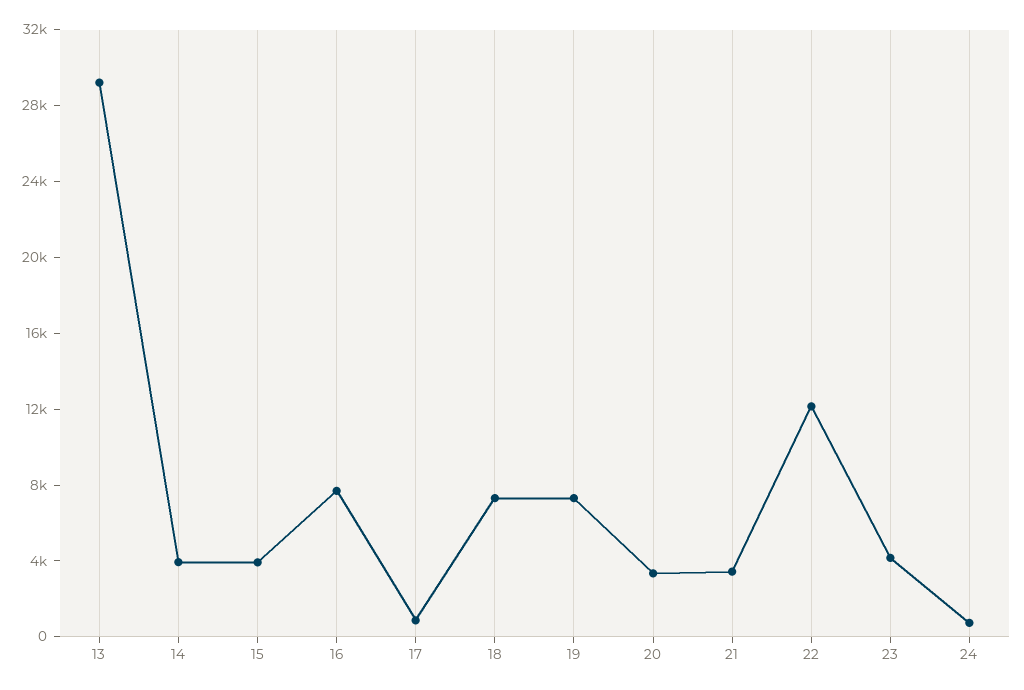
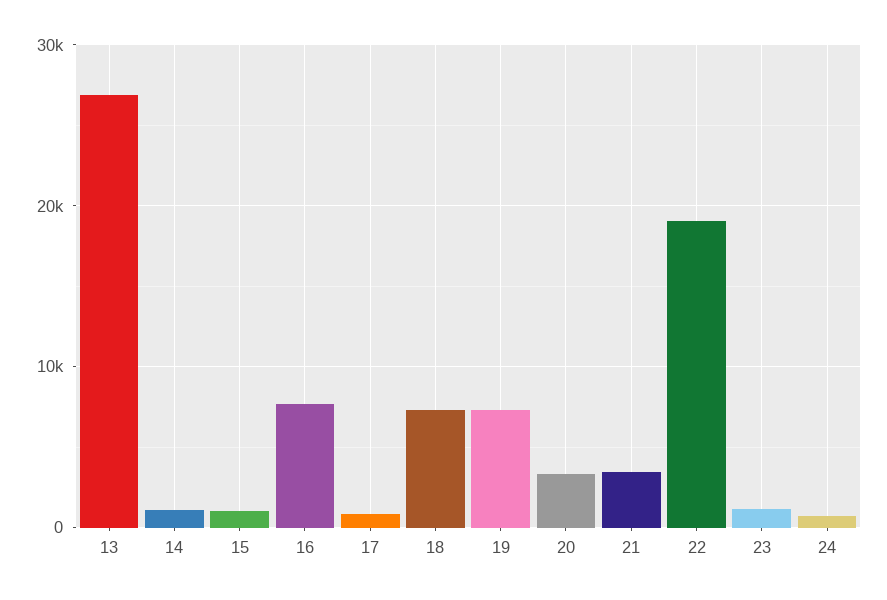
13: 29000 -> 27000
14: 4000 -> 1000
15: 4000 -> 1000
22: 12000 -> 19000
23: 4000 -> 1000

